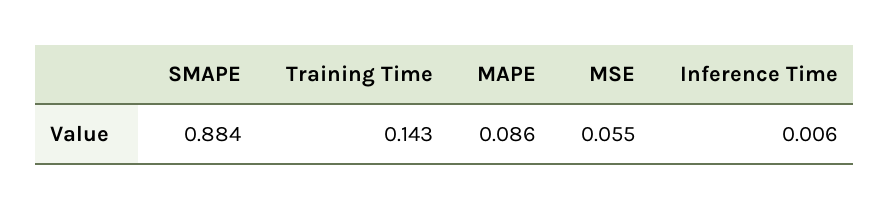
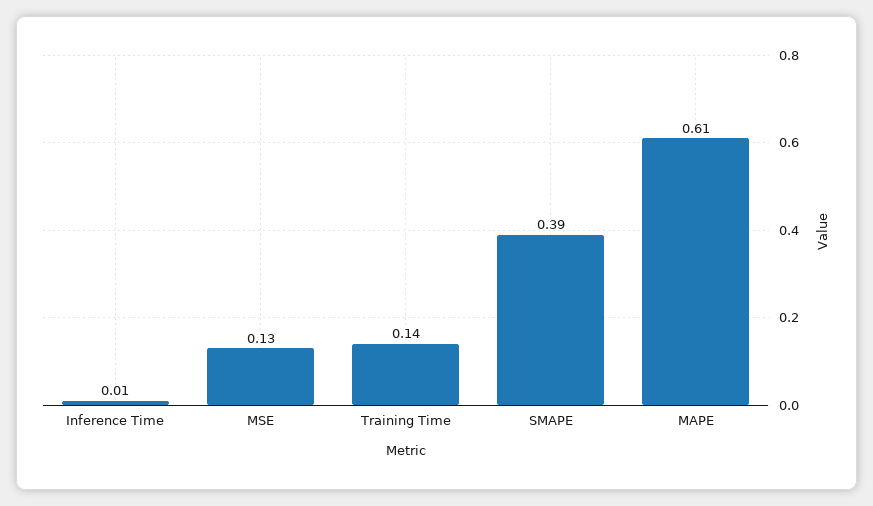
SMAPE: 0.884 -> 0.39
MAPE: 0.086 -> 0.61
MSE: 0.055 -> 0.13

